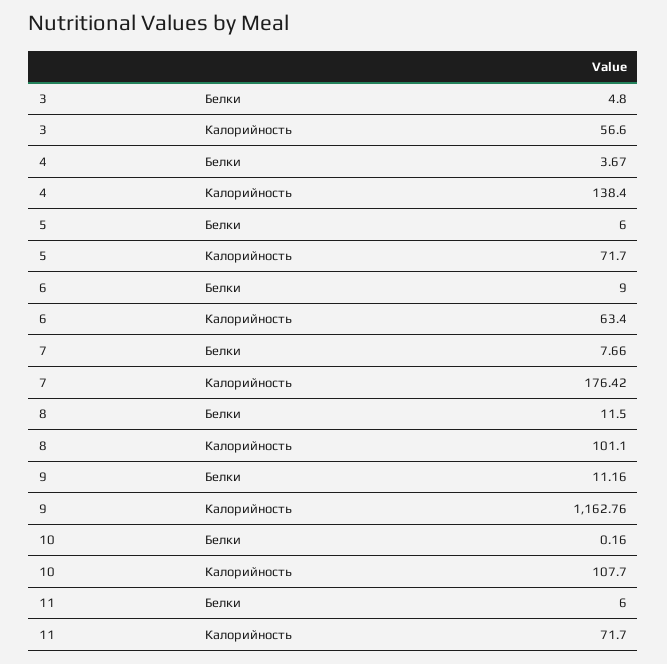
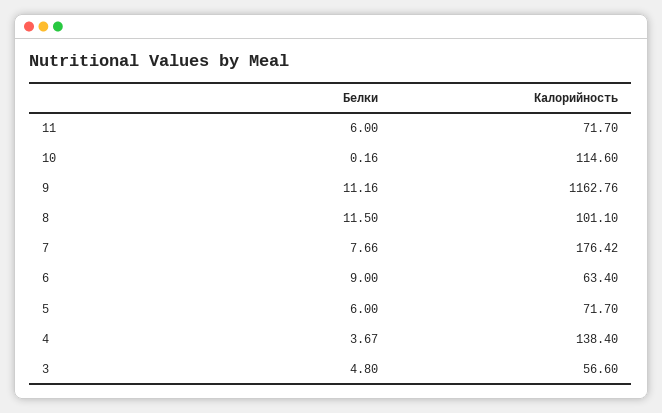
10, Калорийность: 107.7 -> 114.6

